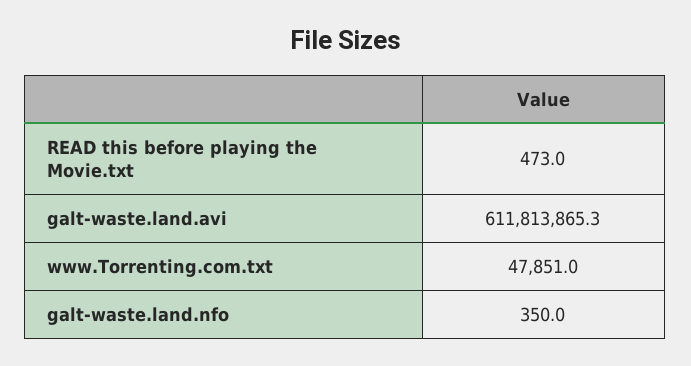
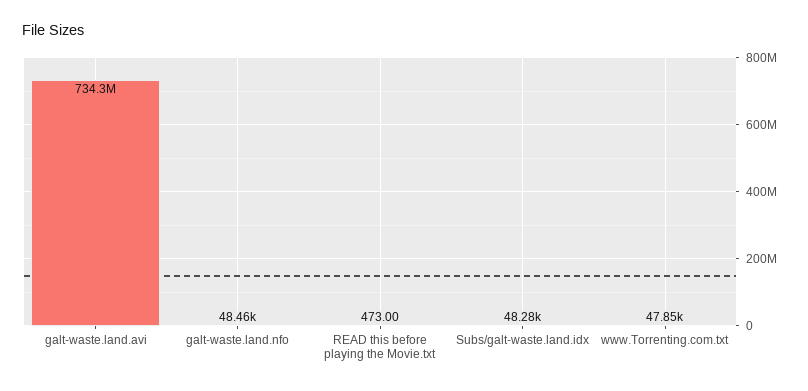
galt-waste.land.avi: 611813865.3 -> 734300000
galt-waste.land.nfo: 350 -> 48460
Subs/galt-waste.land.idx: none -> 48280

